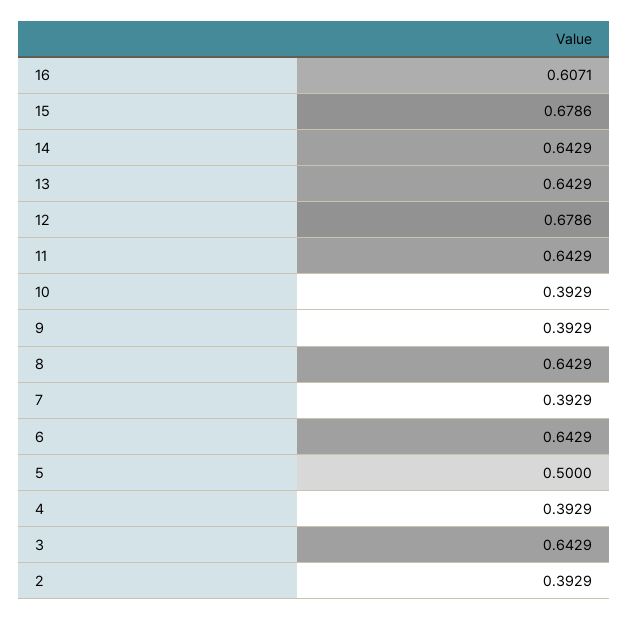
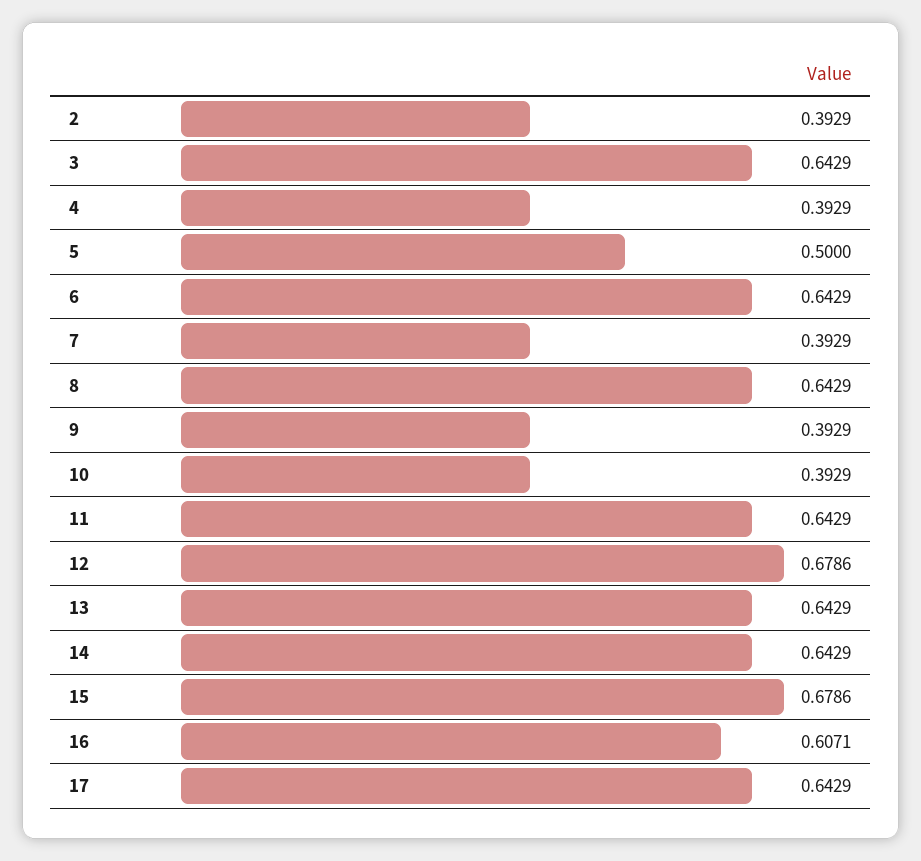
17: none -> 0.6429

